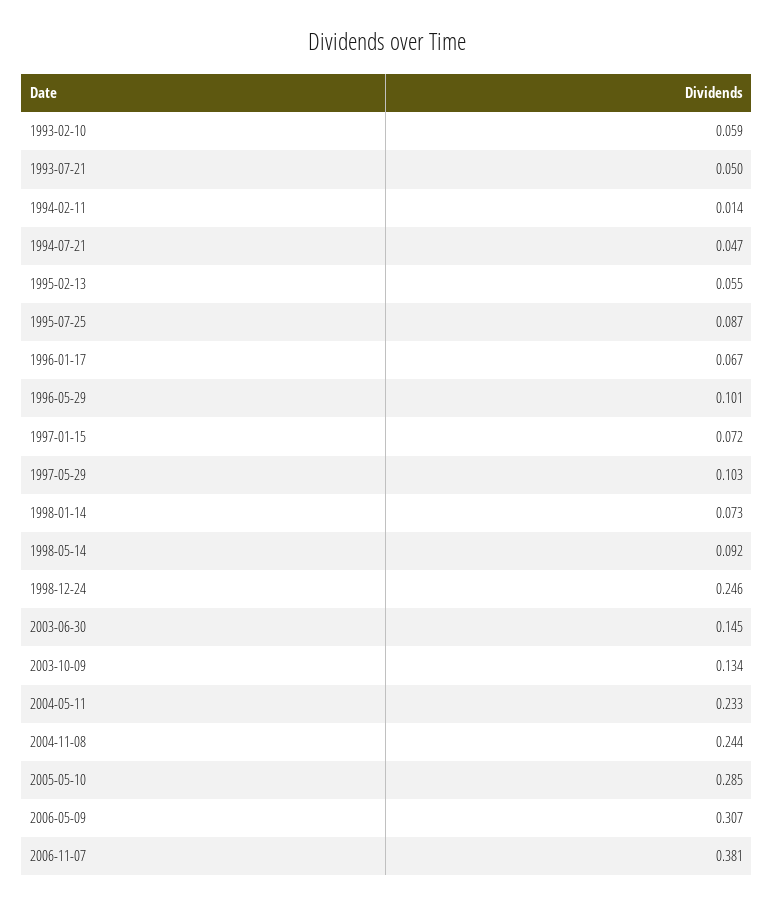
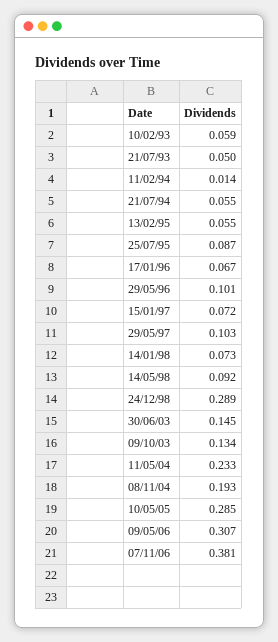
1994-07-21: 0.047 -> 0.055
1998-12-24: 0.246 -> 0.289
2004-11-08: 0.244 -> 0.193

